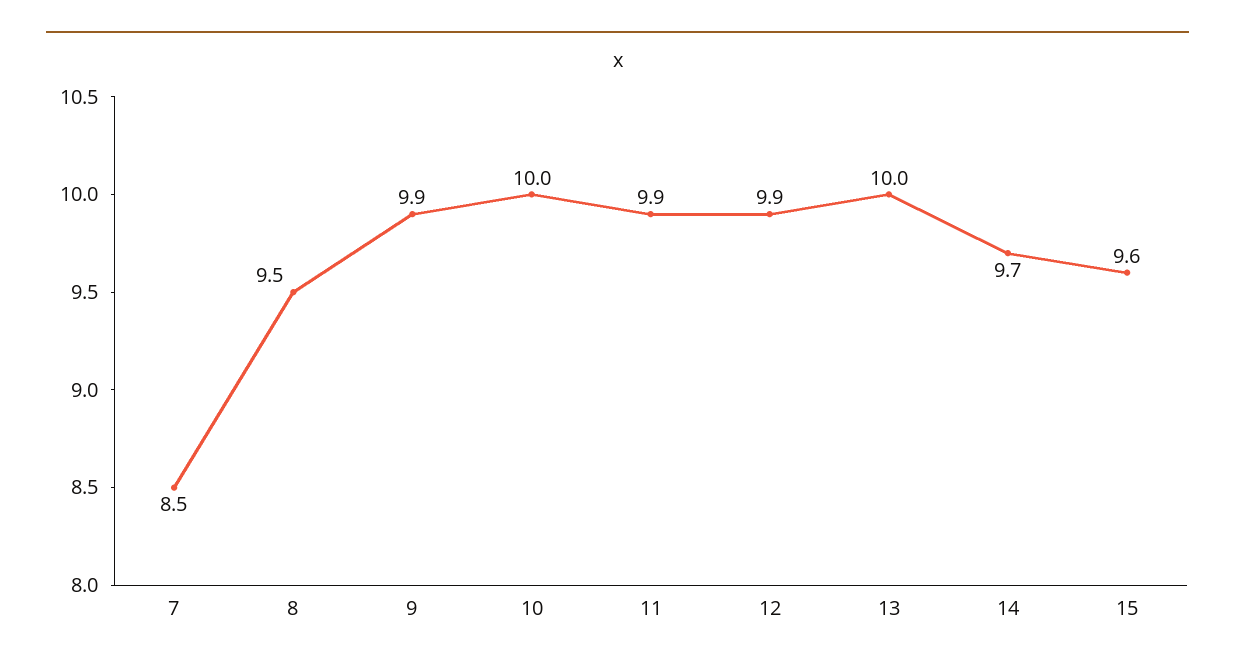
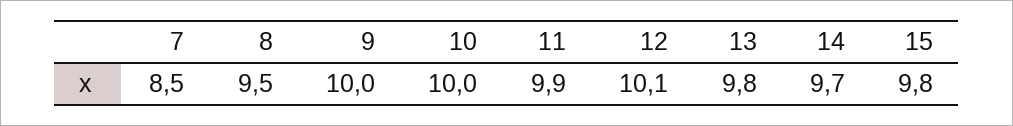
9: 9.9 -> 10
12: 9.9 -> 10.1
13: 10 -> 9.8
15: 9.6 -> 9.8

